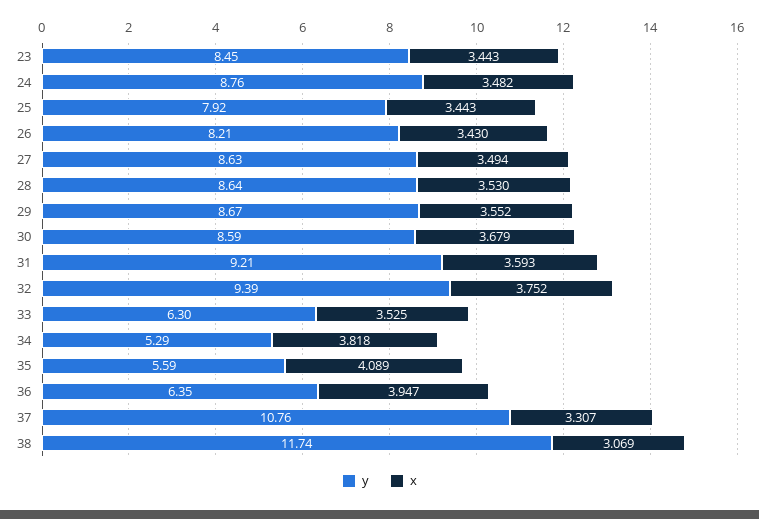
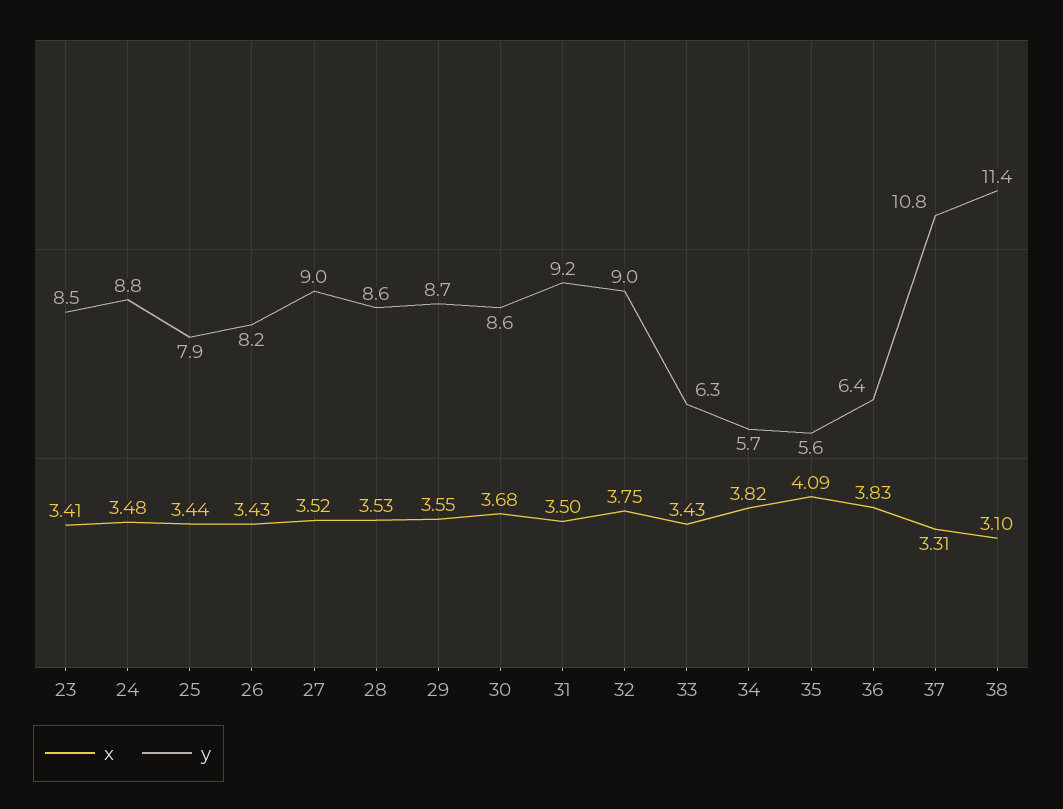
x, 23: 3.443 -> 3.41
y, 27: 8.63 -> 9
x, 27: 3.494 -> 3.52
x, 31: 3.593 -> 3.5
y, 32: 9.39 -> 9
x, 33: 3.525 -> 3.43
y, 34: 5.29 -> 5.7
x, 36: 3.947 -> 3.83
y, 38: 11.74 -> 11.4
x, 38: 3.069 -> 3.1

